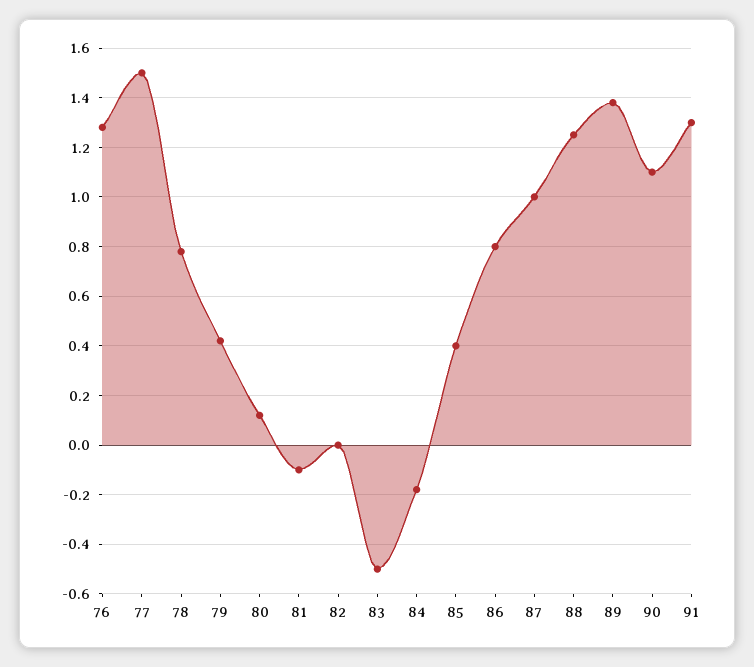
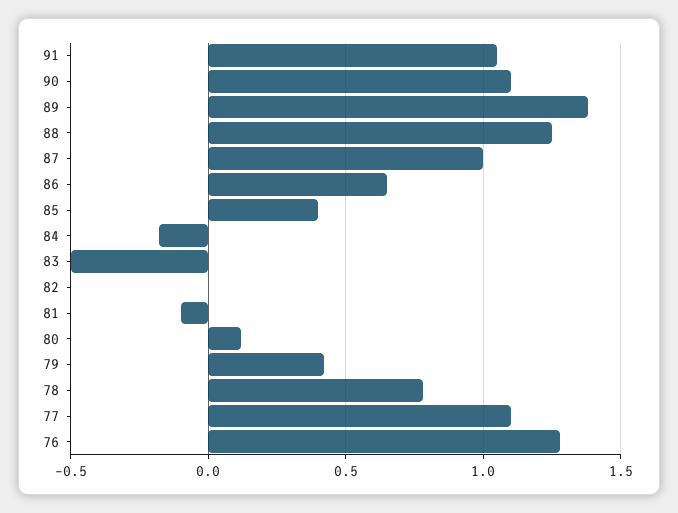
77: 1.5 -> 1.1
86: 0.8 -> 0.65
91: 1.3 -> 1.05

